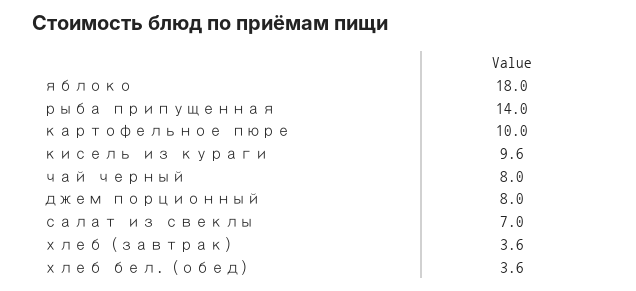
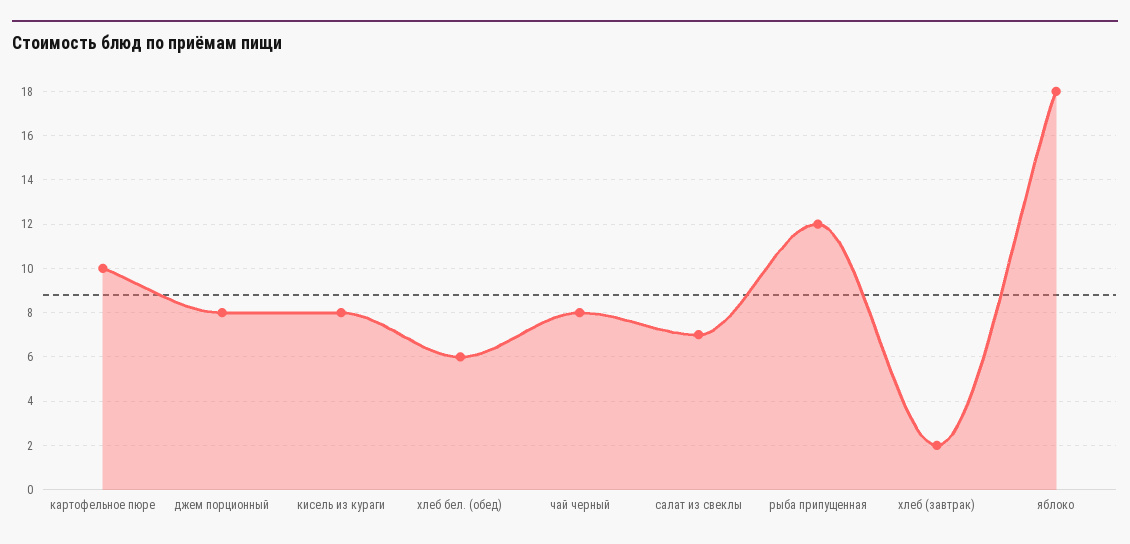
рыба припущенная: 14 -> 12
кисель из кураги: 9.6 -> 8
хлеб (завтрак): 3.6 -> 2
хлеб бел. (обед): 3.6 -> 6

